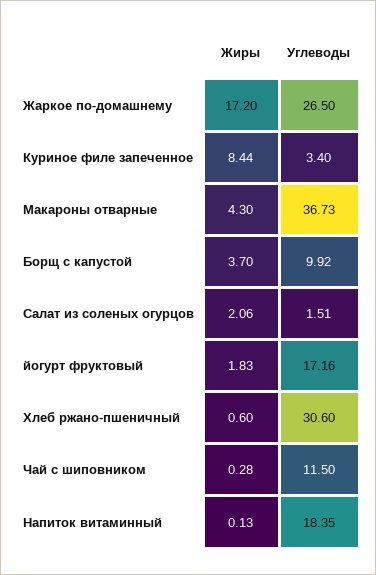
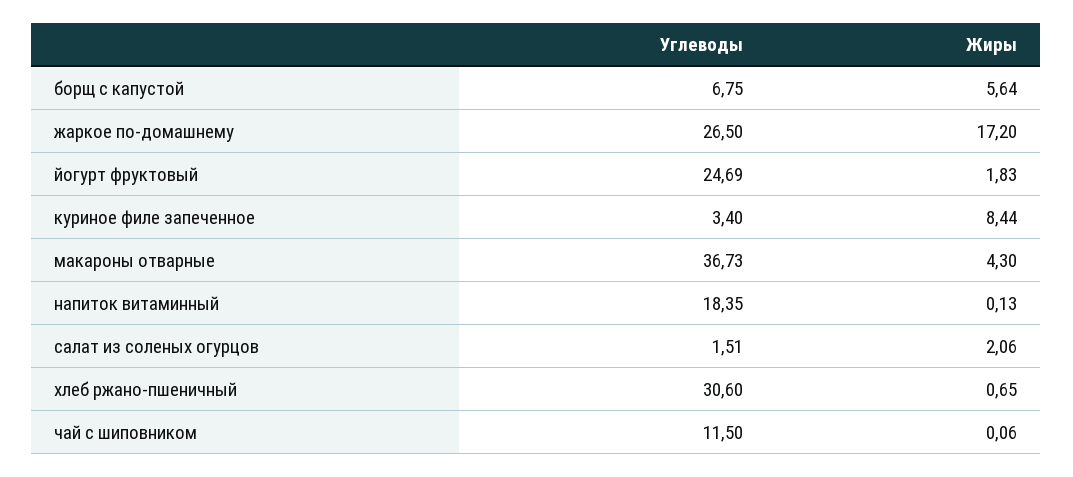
Жиры, Борщ с капустой: 3.7 -> 5.64
Углеводы, Борщ с капустой: 9.92 -> 6.75
Углеводы, йогурт фруктовый: 17.16 -> 24.69
Жиры, Хлеб ржано-пшеничный: 0.6 -> 0.65
Жиры, Чай с шиповником: 0.28 -> 0.06

